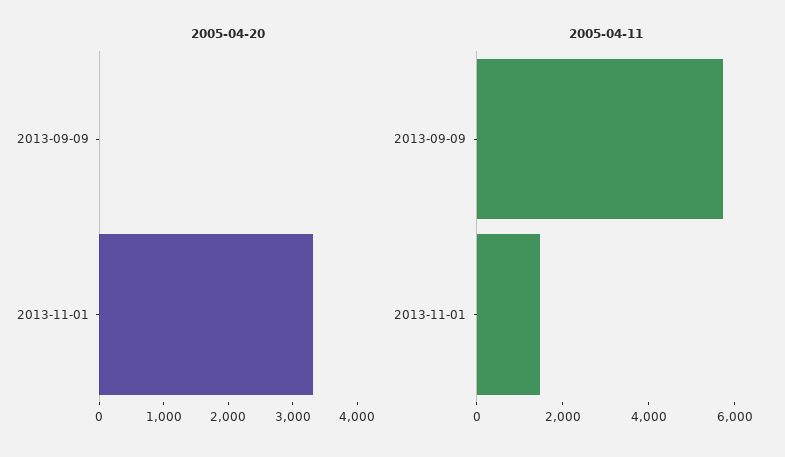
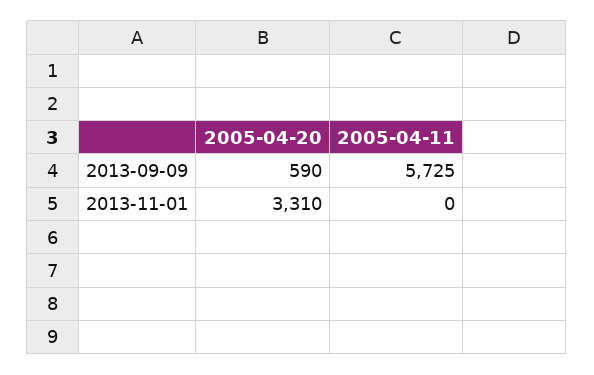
2005-04-20, 2013-09-09: 0 -> 590
2005-04-11, 2013-11-01: 1500 -> 0

